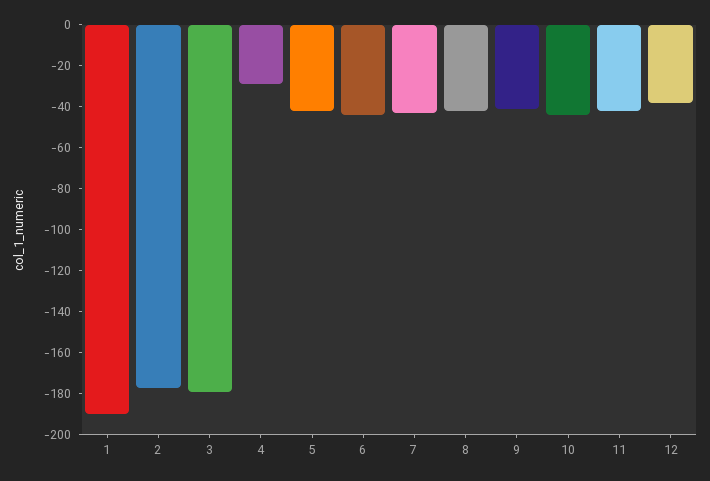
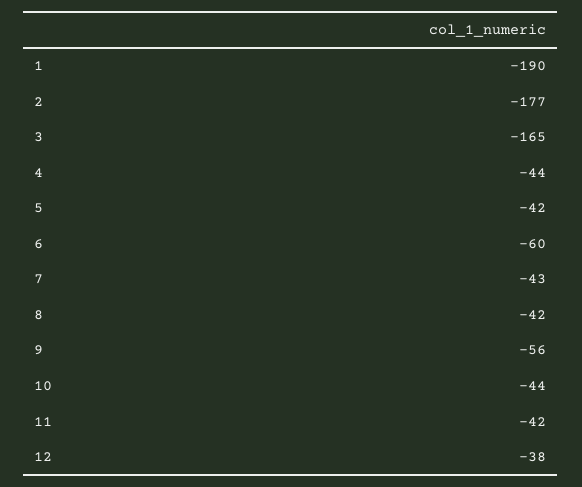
3: -180 -> -165
4: -30 -> -44
6: -45 -> -60
9: -40 -> -56

